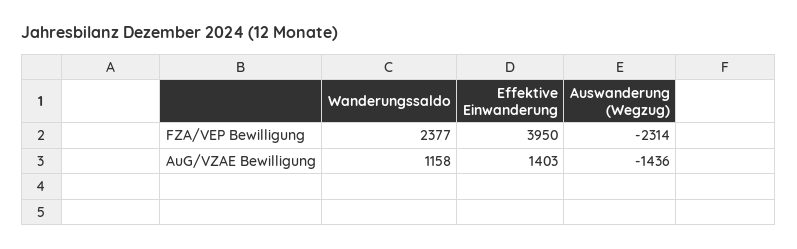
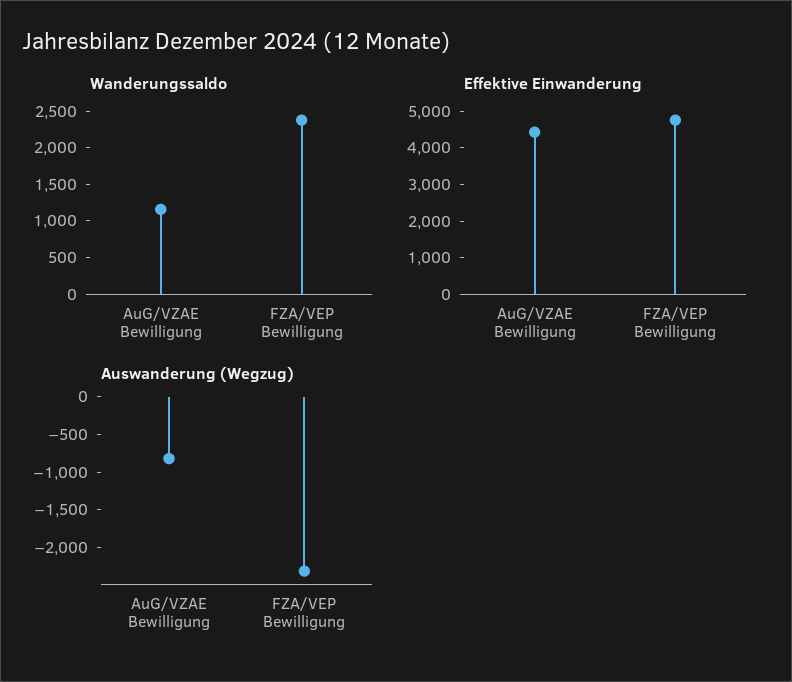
Effektive Einwanderung, FZA/VEP Bewilligung: 3950 -> 4750
Effektive Einwanderung, AuG/VZAE Bewilligung: 1403 -> 4500
Auswanderung (Wegzug), AuG/VZAE Bewilligung: -1436 -> -750

